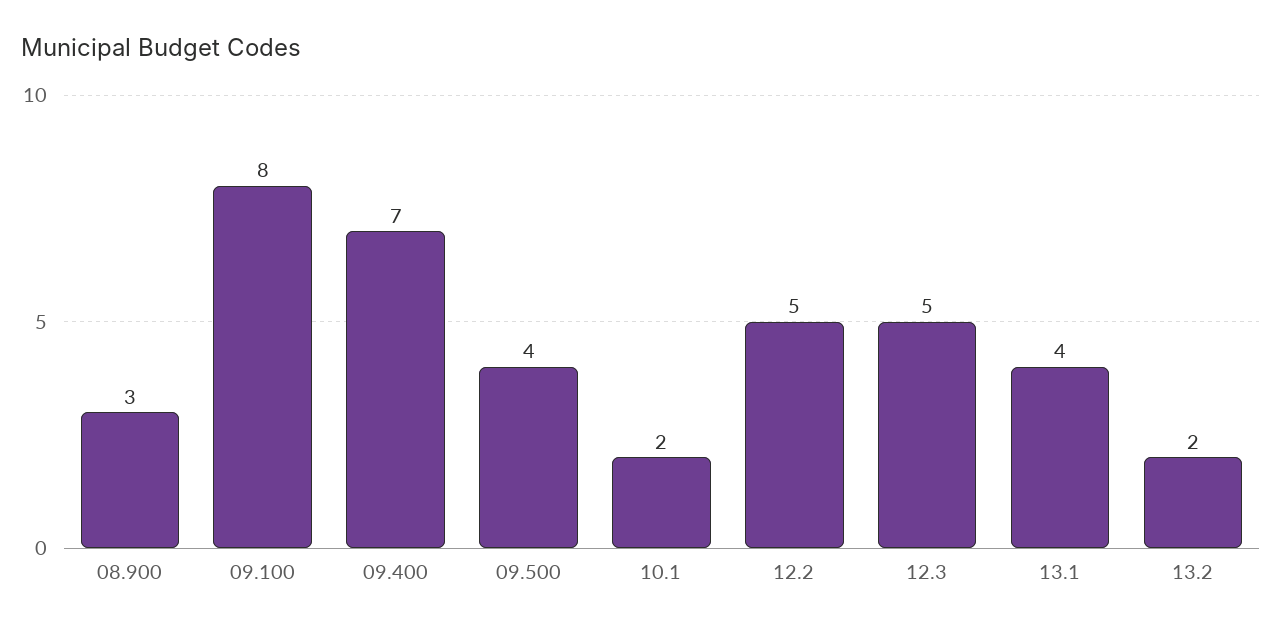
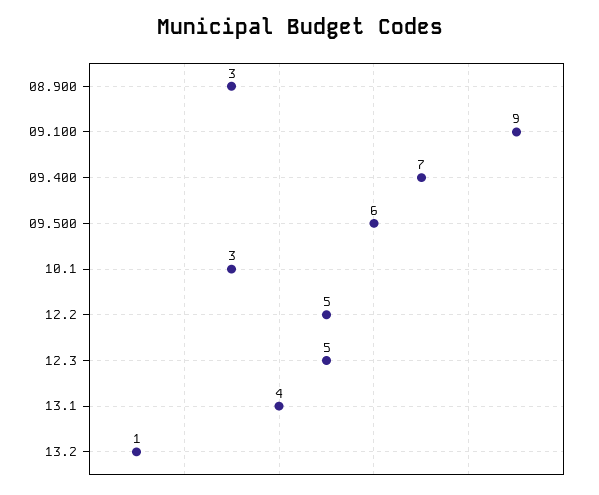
09.100: 8 -> 9
09.500: 4 -> 6
10.1: 2 -> 3
13.2: 2 -> 1

